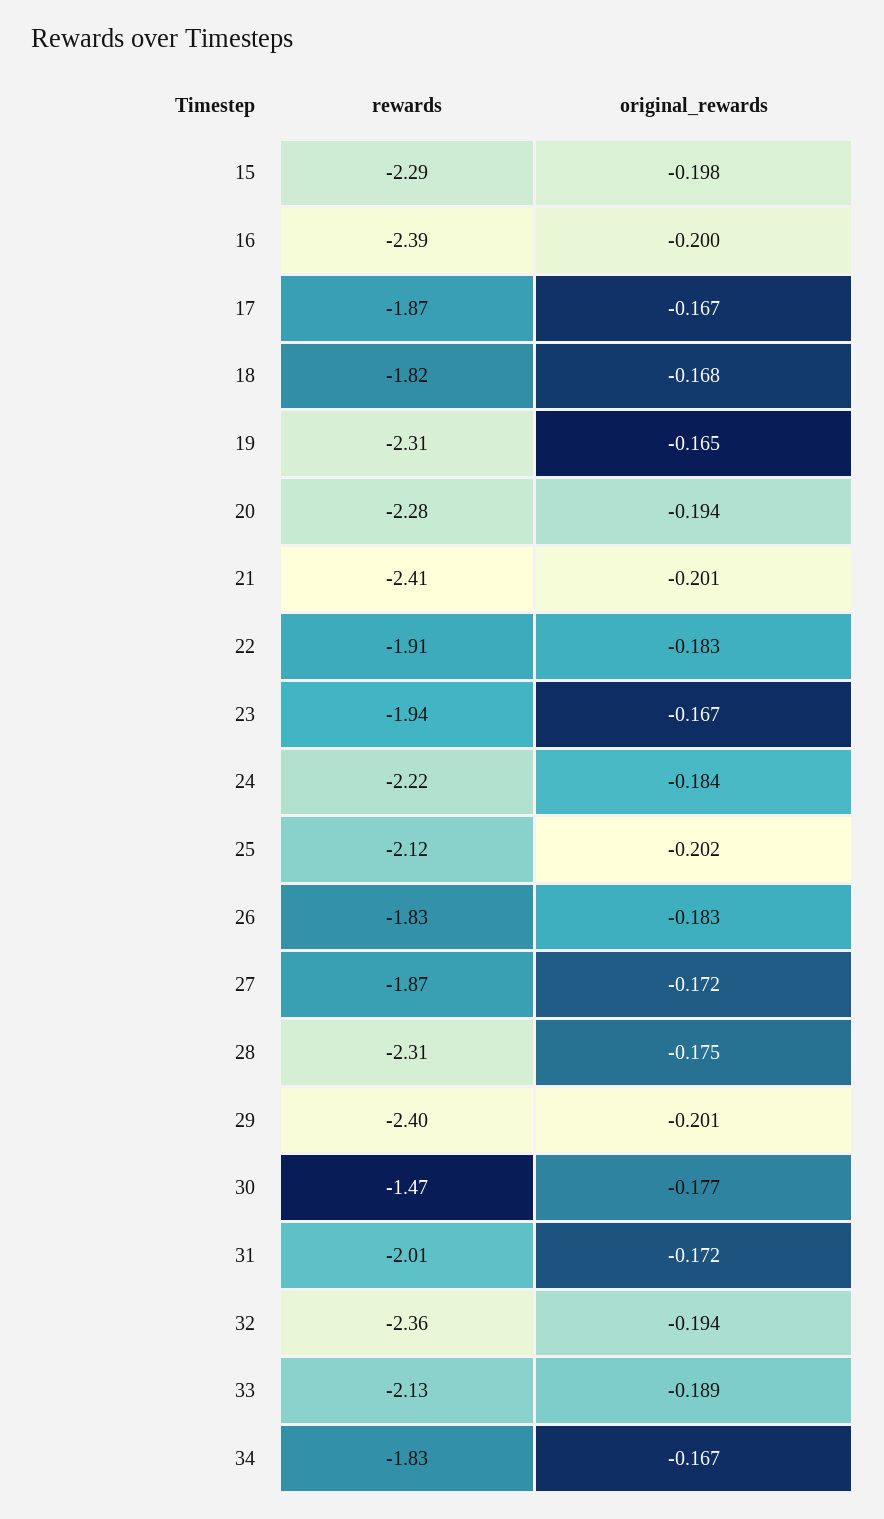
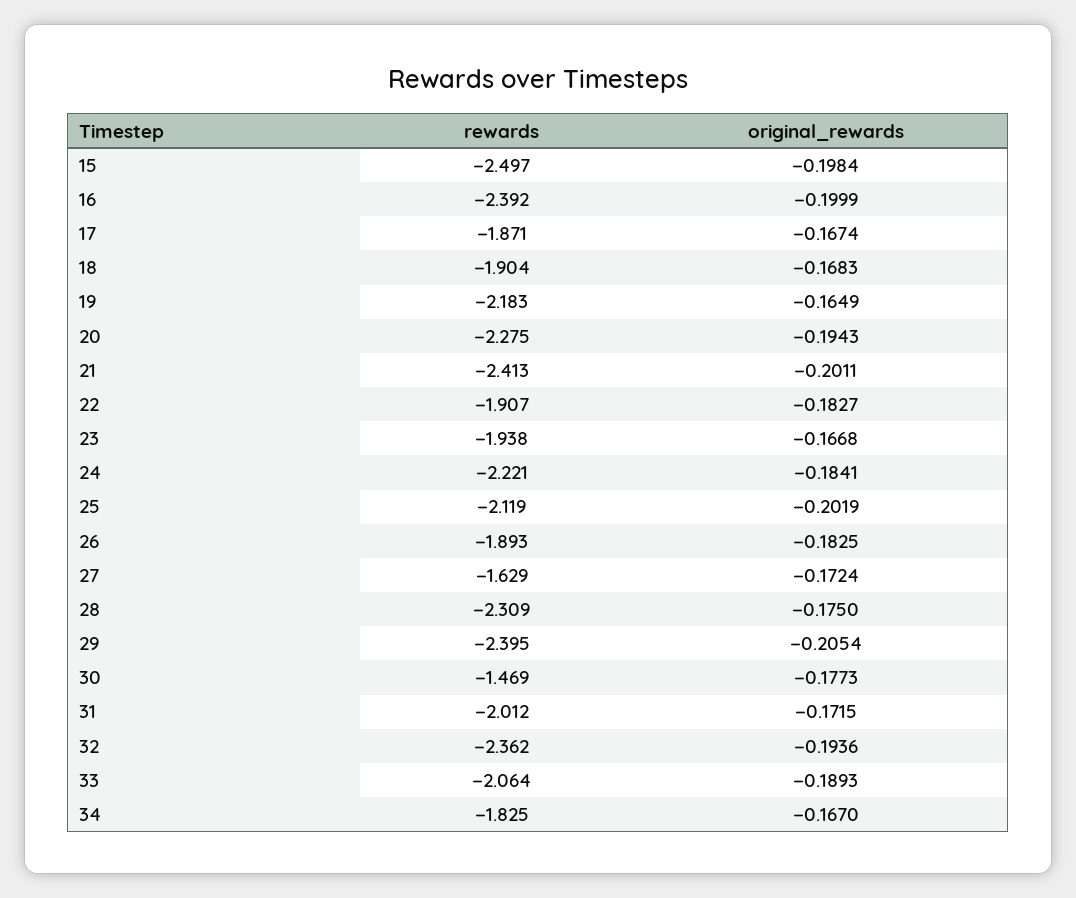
rewards, 15: -2.29 -> -2.497
rewards, 18: -1.82 -> -1.904
rewards, 19: -2.31 -> -2.183
rewards, 26: -1.83 -> -1.893
rewards, 27: -1.87 -> -1.629
original_rewards, 29: -0.201 -> -0.2054
rewards, 33: -2.13 -> -2.064

